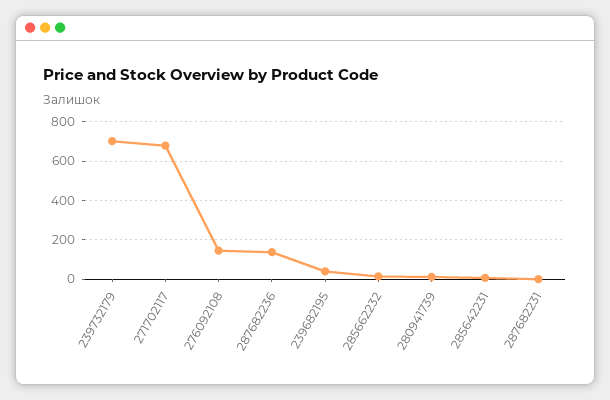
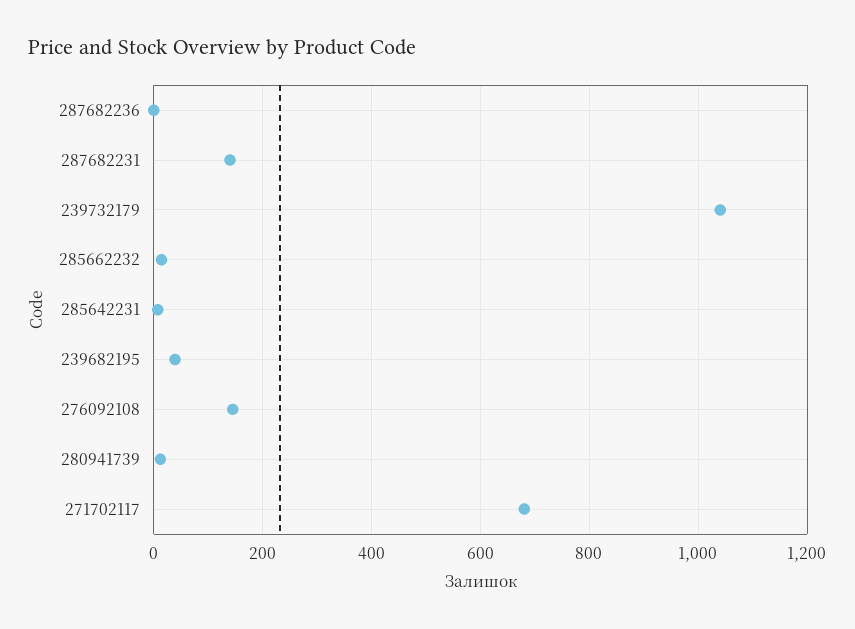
239732179: 700 -> 1040
287682236: 150 -> 0
287682231: 0 -> 140

